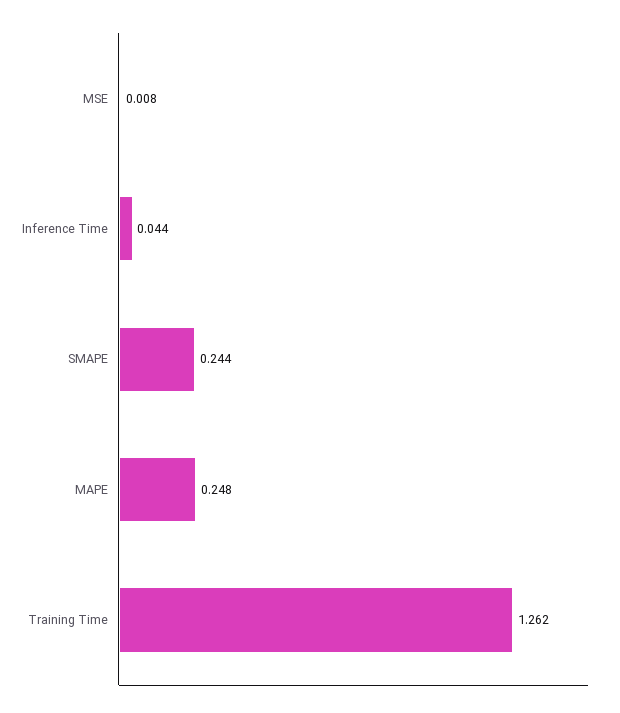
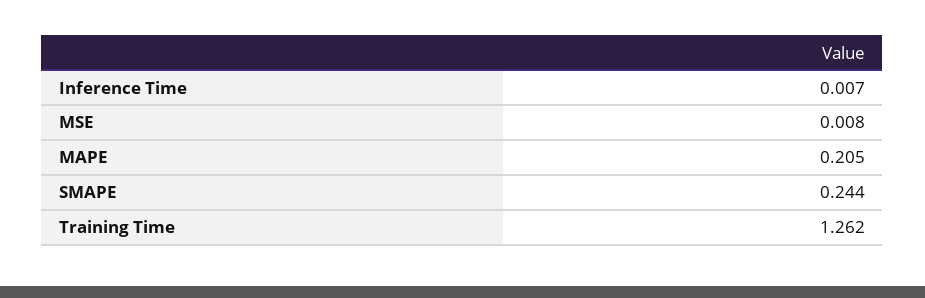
Inference Time: 0.044 -> 0.007
MAPE: 0.248 -> 0.205

